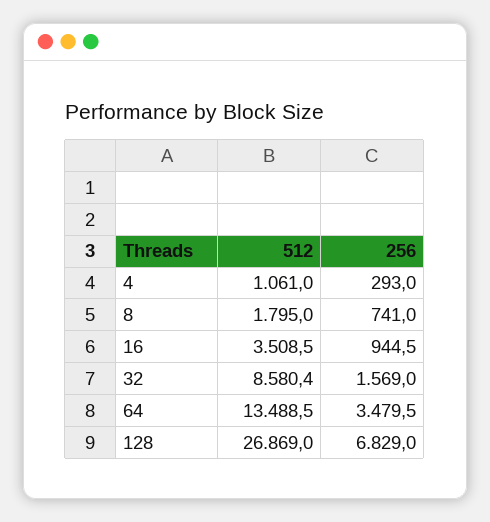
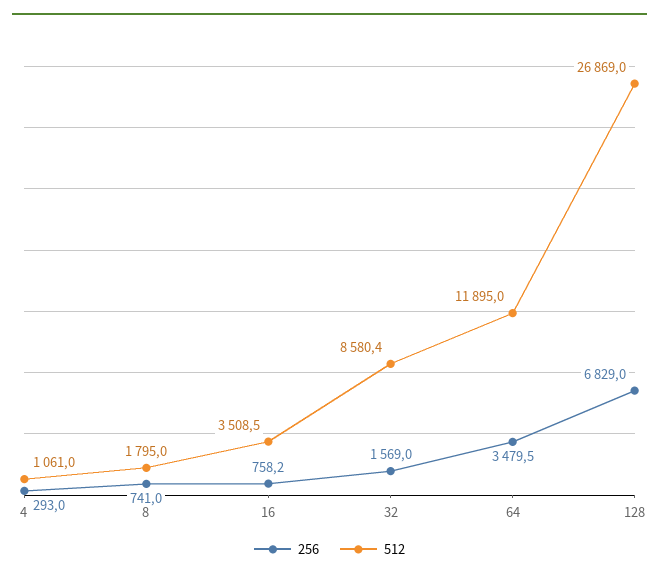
256, 16: 944.5 -> 758.2
512, 64: 13488.5 -> 11895

